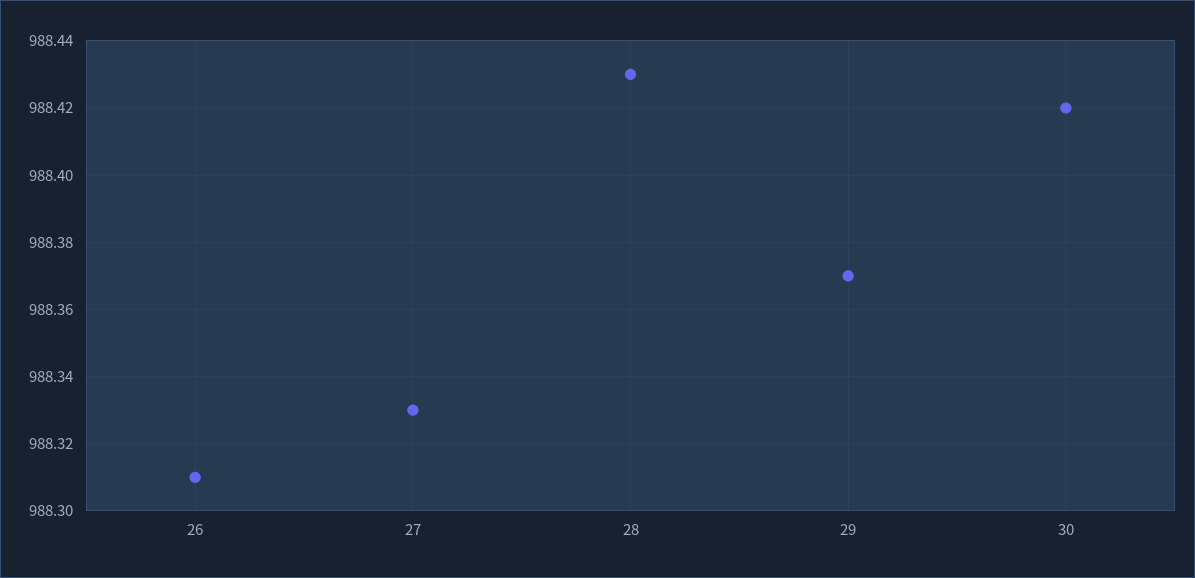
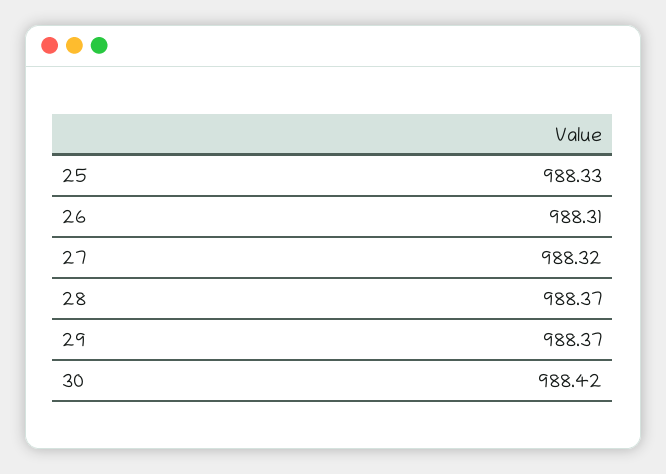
27: 988.33 -> 988.32
28: 988.43 -> 988.37
25: none -> 988.33

